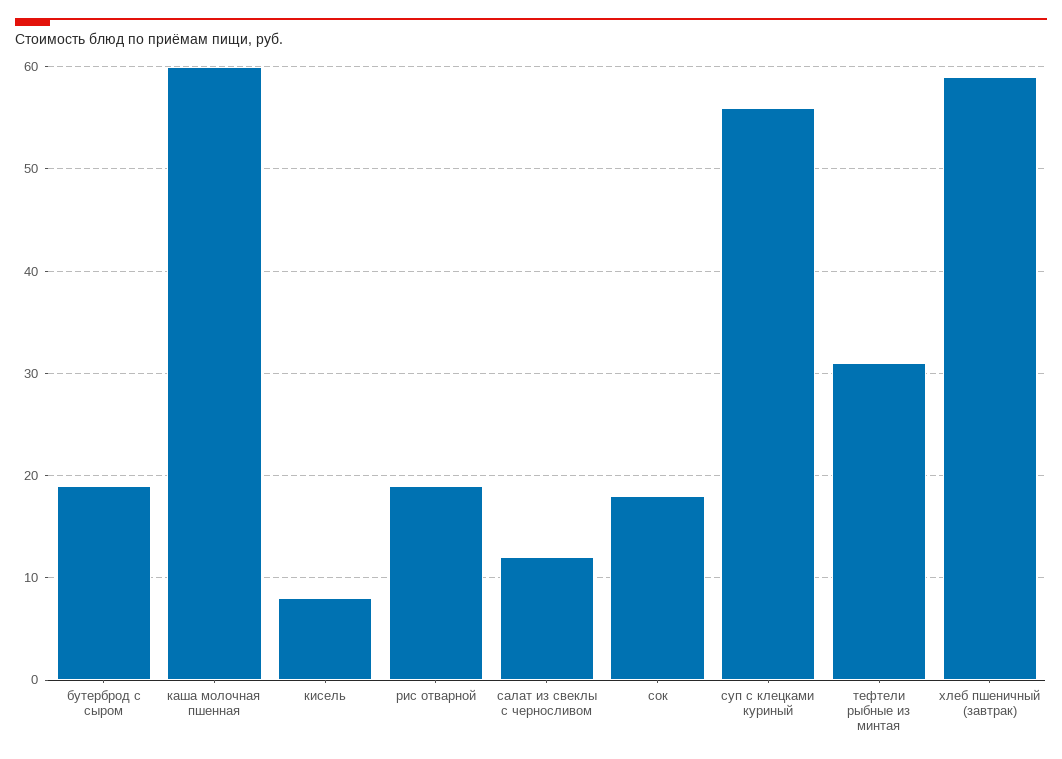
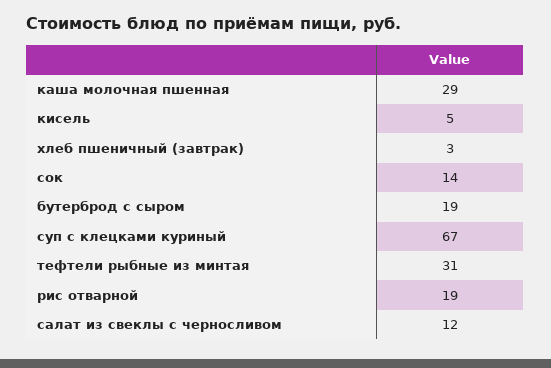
каша молочная пшенная: 60 -> 29
кисель: 8 -> 5
сок: 18 -> 14
суп с клецками куриный: 56 -> 67
хлеб пшеничный (завтрак): 59 -> 3

